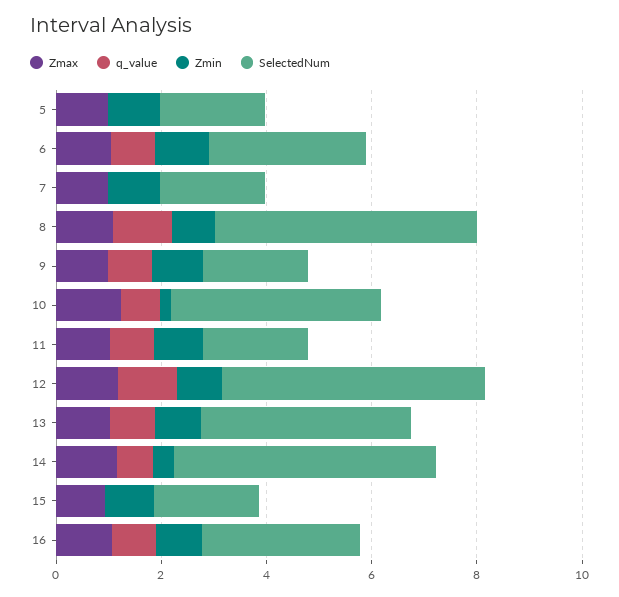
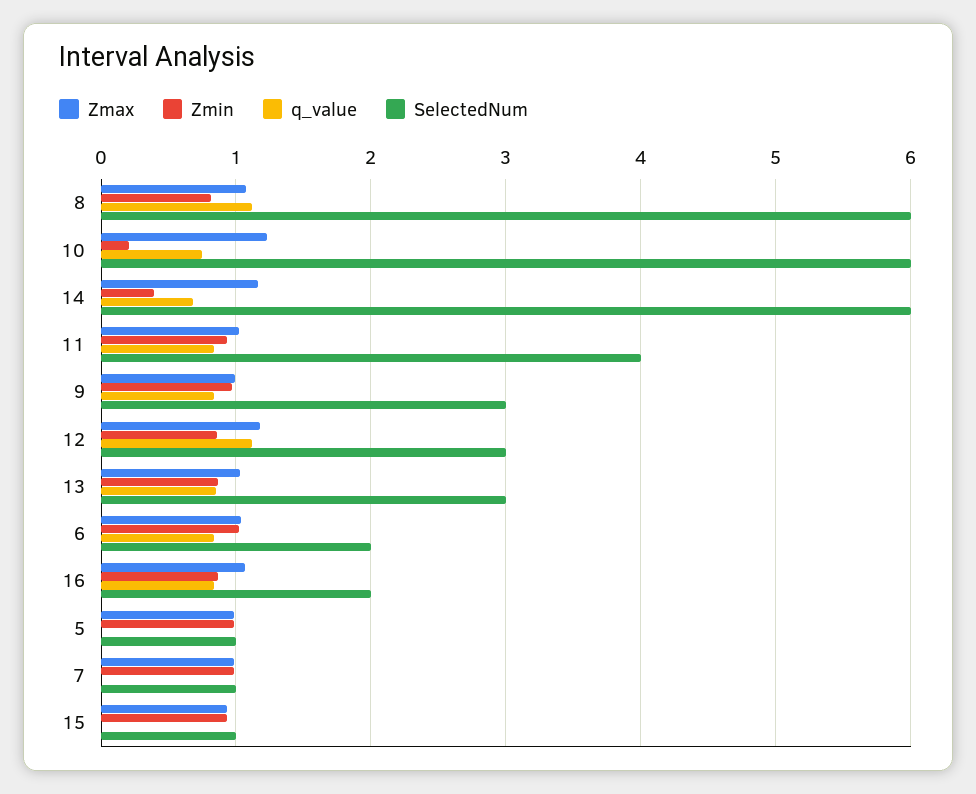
SelectedNum, 5: 2 -> 1
SelectedNum, 6: 3 -> 2
SelectedNum, 7: 2 -> 1
SelectedNum, 8: 5 -> 6
SelectedNum, 9: 2 -> 3
SelectedNum, 10: 4 -> 6
SelectedNum, 11: 2 -> 4
SelectedNum, 12: 5 -> 3
SelectedNum, 13: 4 -> 3
SelectedNum, 14: 5 -> 6
SelectedNum, 15: 2 -> 1
SelectedNum, 16: 3 -> 2

